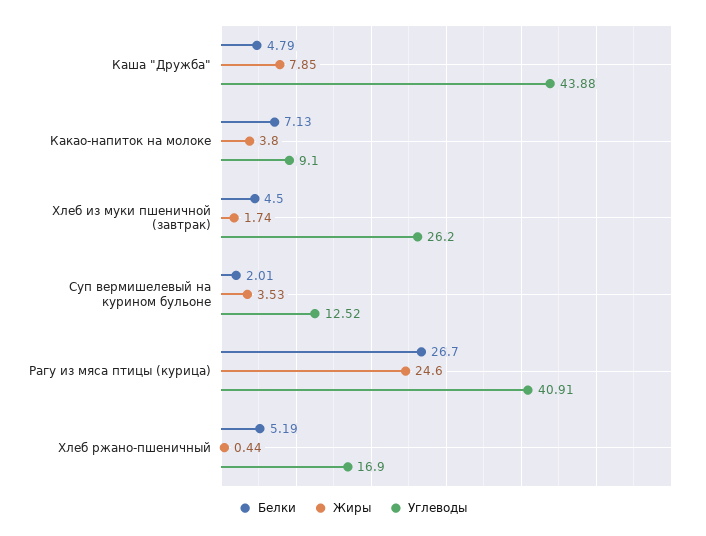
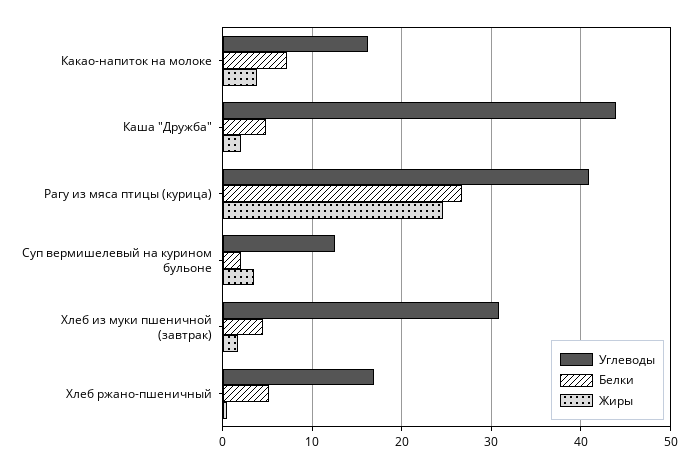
Жиры, Каша "Дружба": 7.85 -> 2
Углеводы, Какао-напиток на молоке: 9.1 -> 16
Углеводы, Хлеб из муки пшеничной (завтрак): 26.2 -> 31

